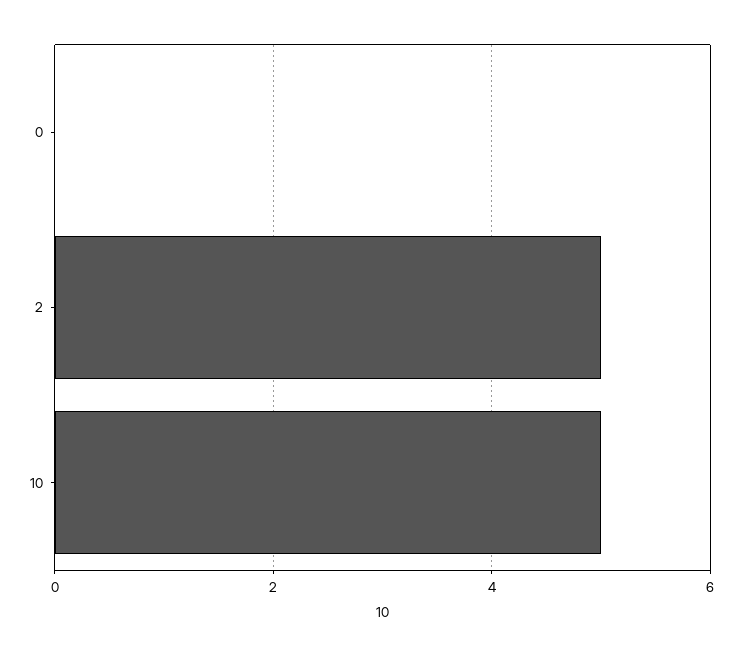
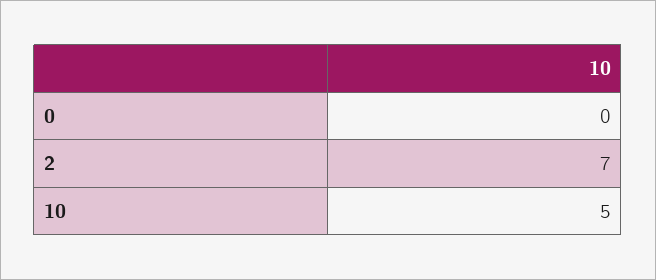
2: 5 -> 7

